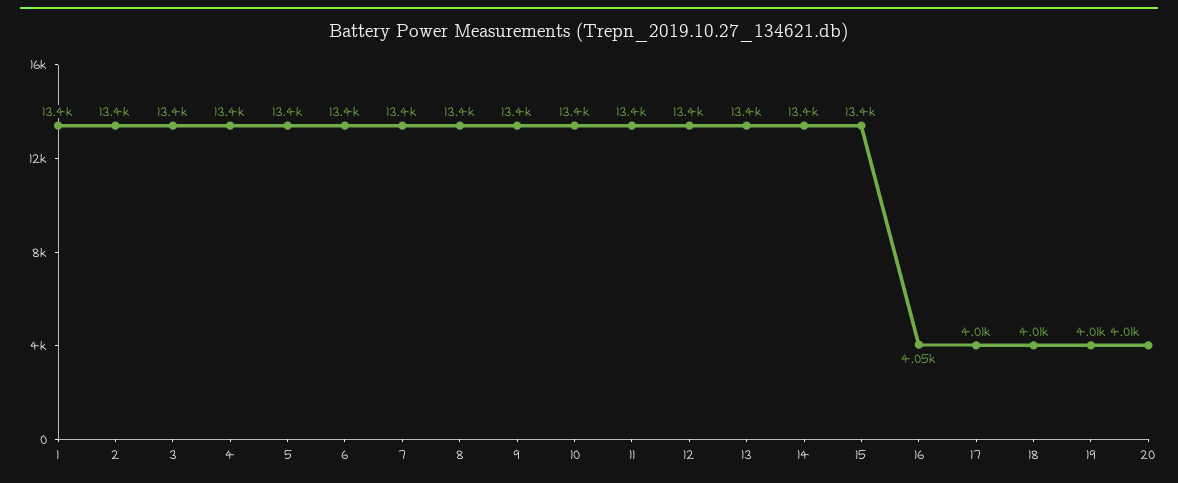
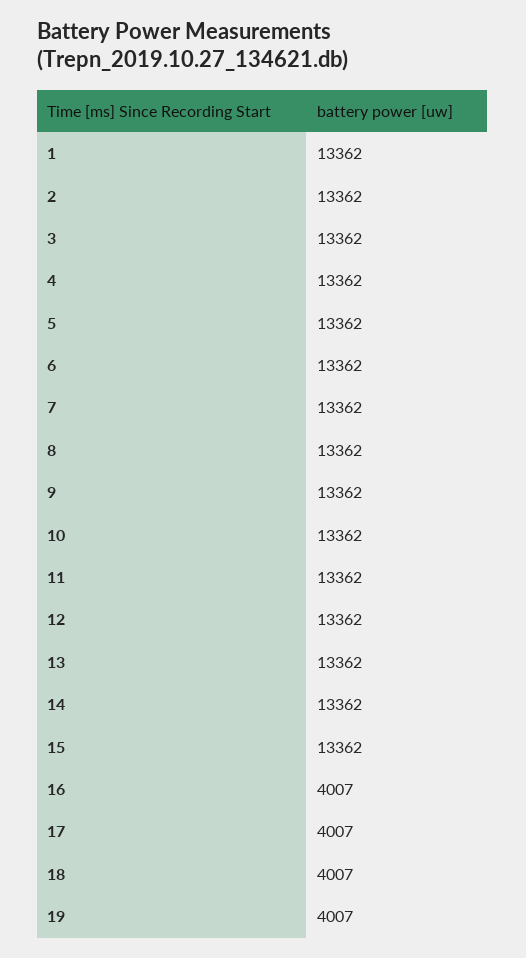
16: 4050 -> 4007
20: 4010 -> none

